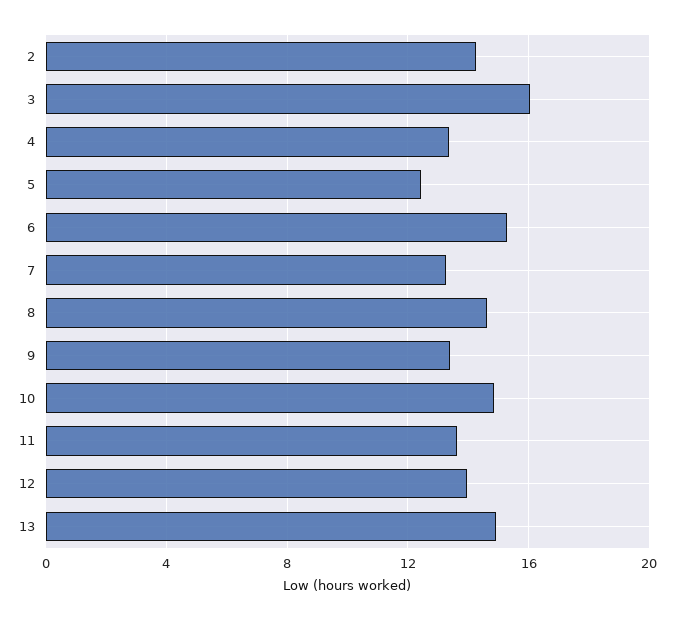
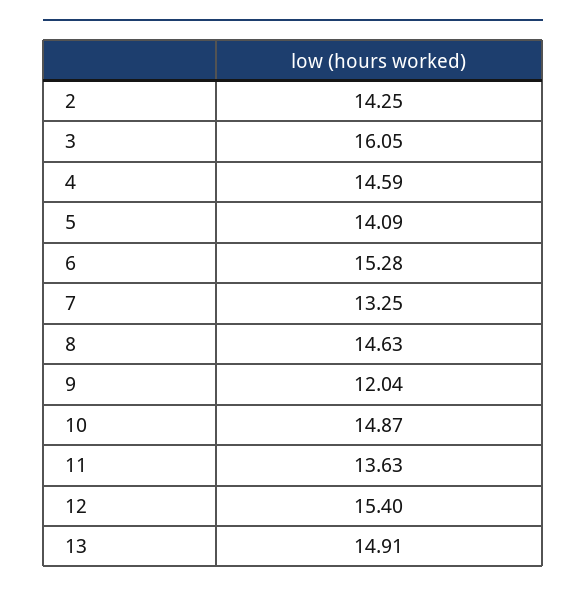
4: 13.5 -> 14.59
5: 12.5 -> 14.09
9: 13.5 -> 12.04
12: 14 -> 15.4

